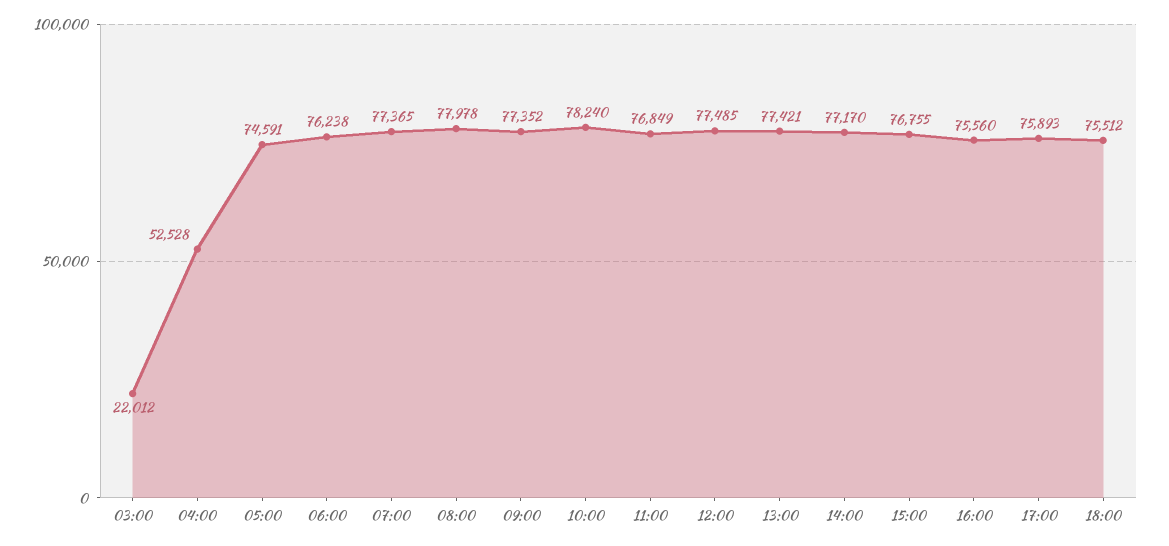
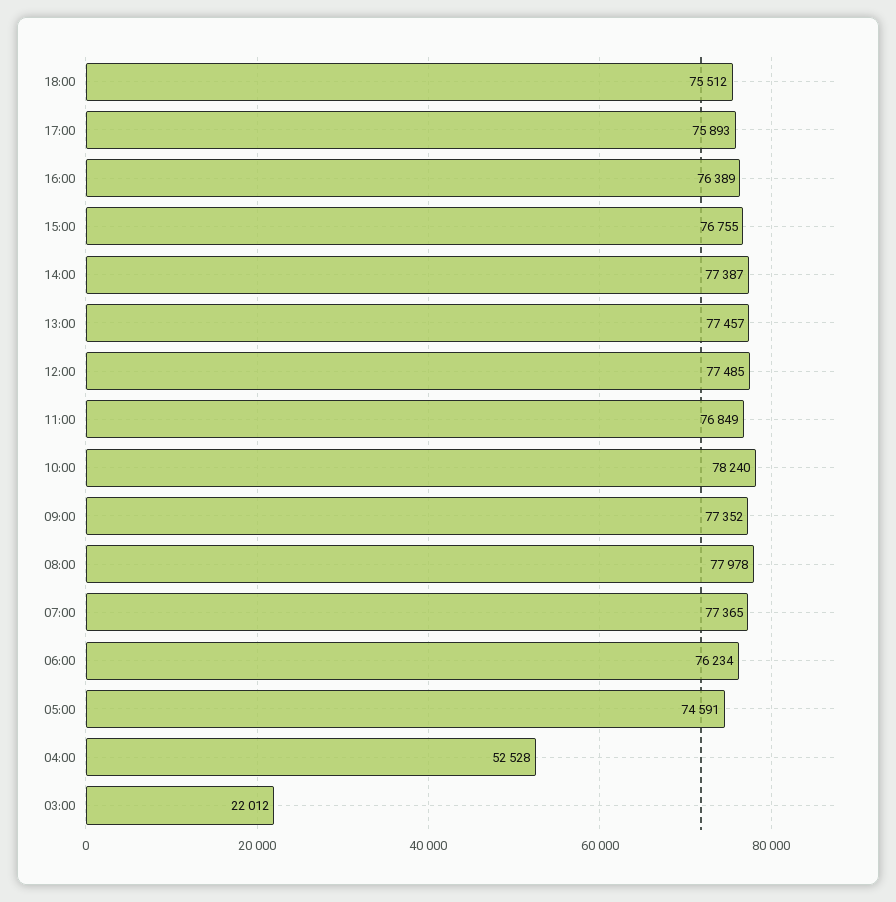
06:00: 76238 -> 76234
13:00: 77421 -> 77457
14:00: 77170 -> 77387
16:00: 75560 -> 76389

